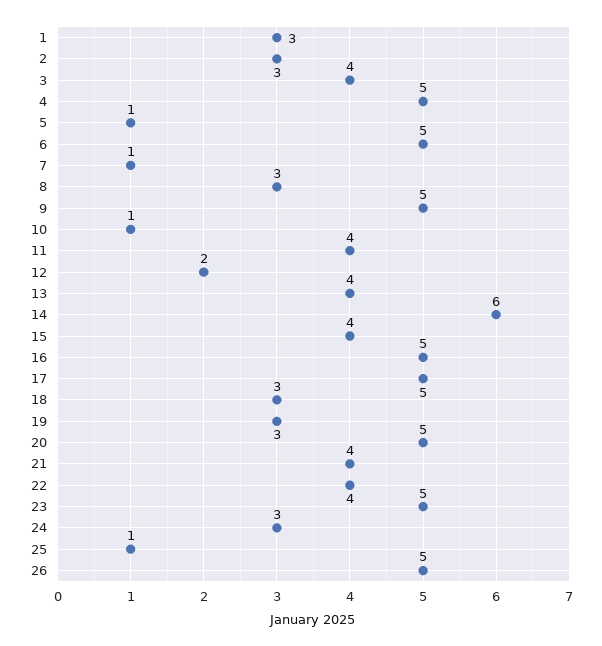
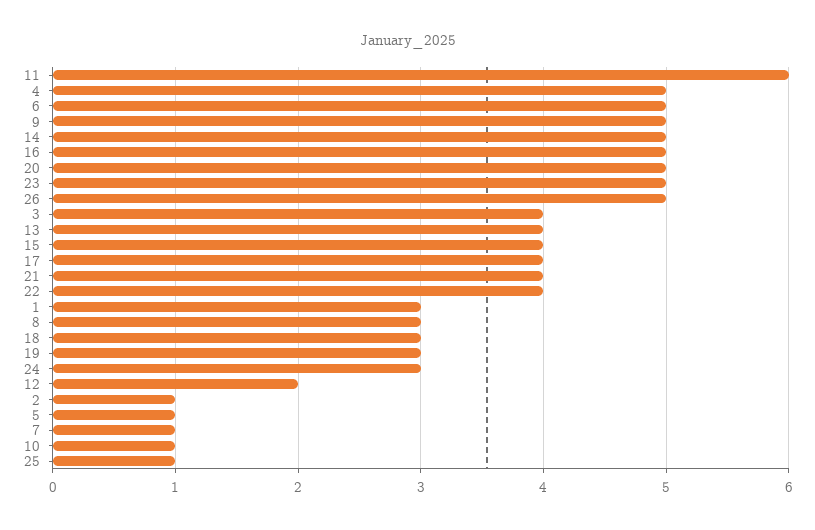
2: 3 -> 1
11: 4 -> 6
14: 6 -> 5
17: 5 -> 4

